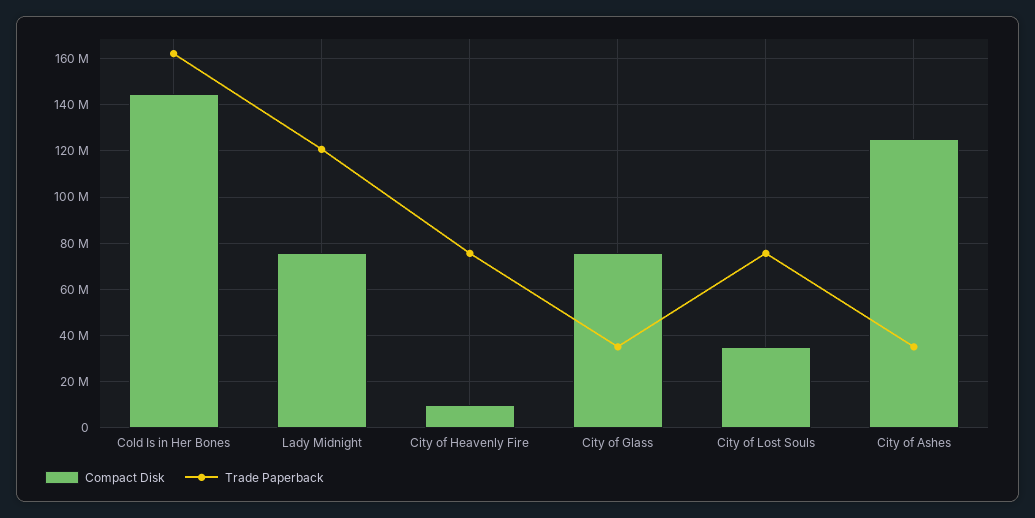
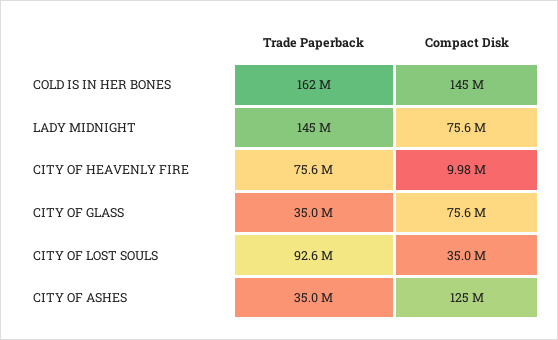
Trade Paperback, Lady Midnight: 120000000 -> 145000000
Trade Paperback, City of Lost Souls: 75000000 -> 92600000

